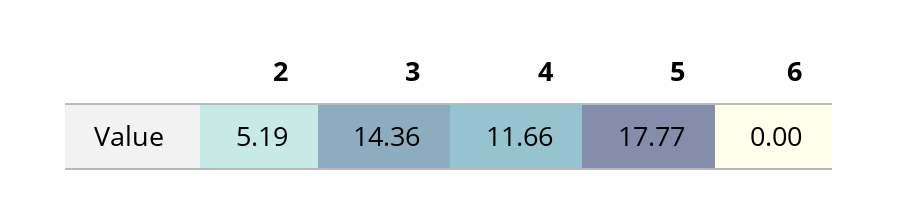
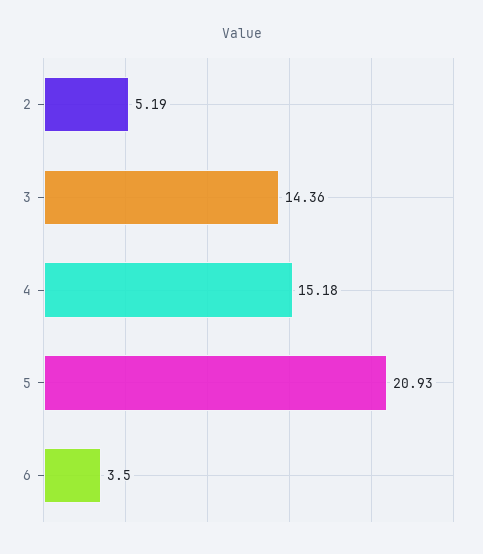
4: 11.66 -> 15.18
5: 17.77 -> 20.93
6: 0 -> 3.5

